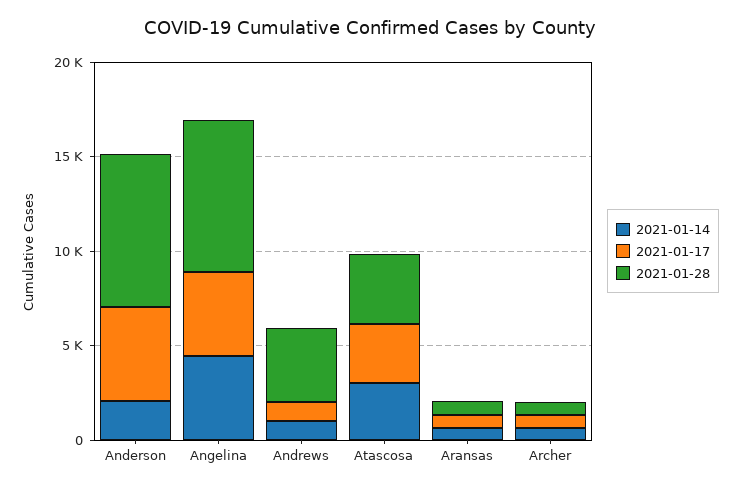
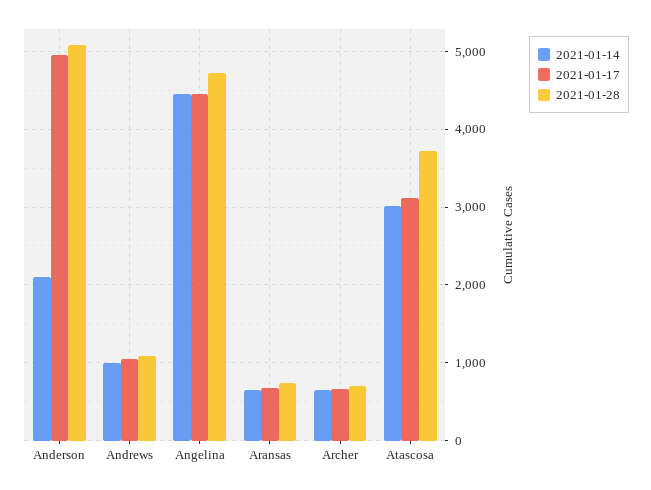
2021-01-28, Anderson: 8000 -> 5100
2021-01-28, Angelina: 8000 -> 4700
2021-01-28, Andrews: 4000 -> 1100

